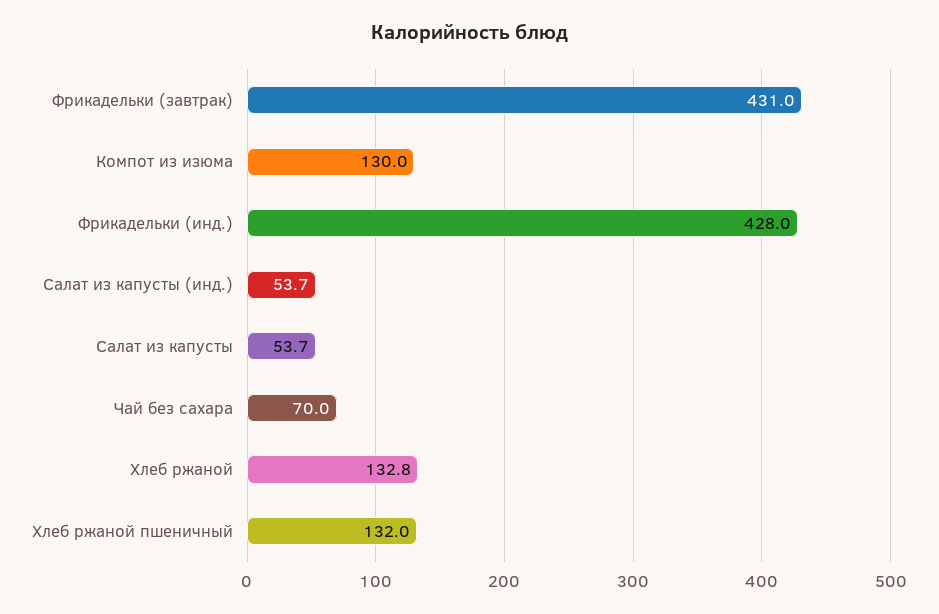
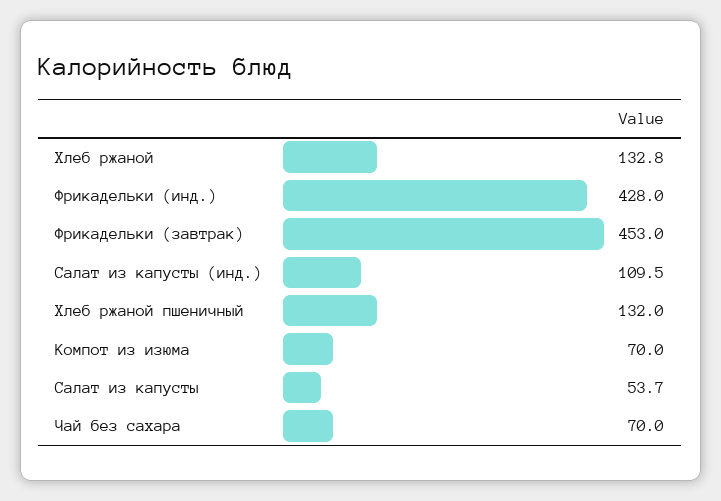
Фрикадельки (завтрак): 431 -> 453
Компот из изюма: 130 -> 70
Салат из капусты (инд.): 53.7 -> 109.5

